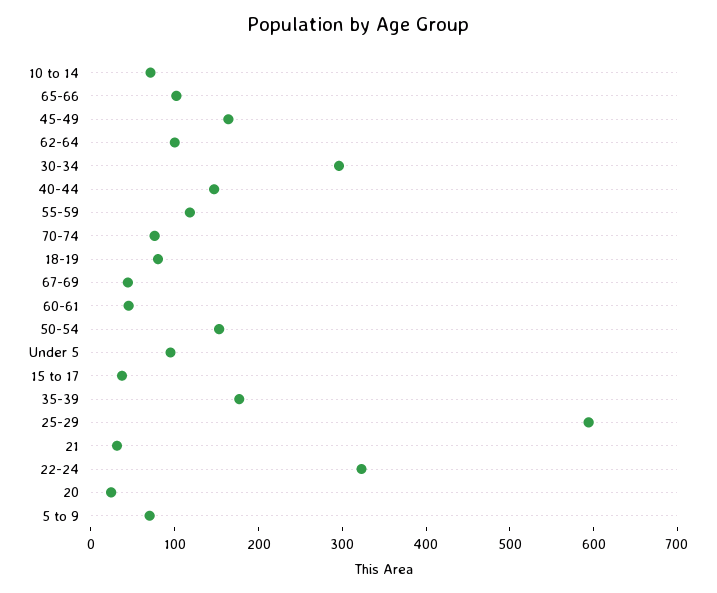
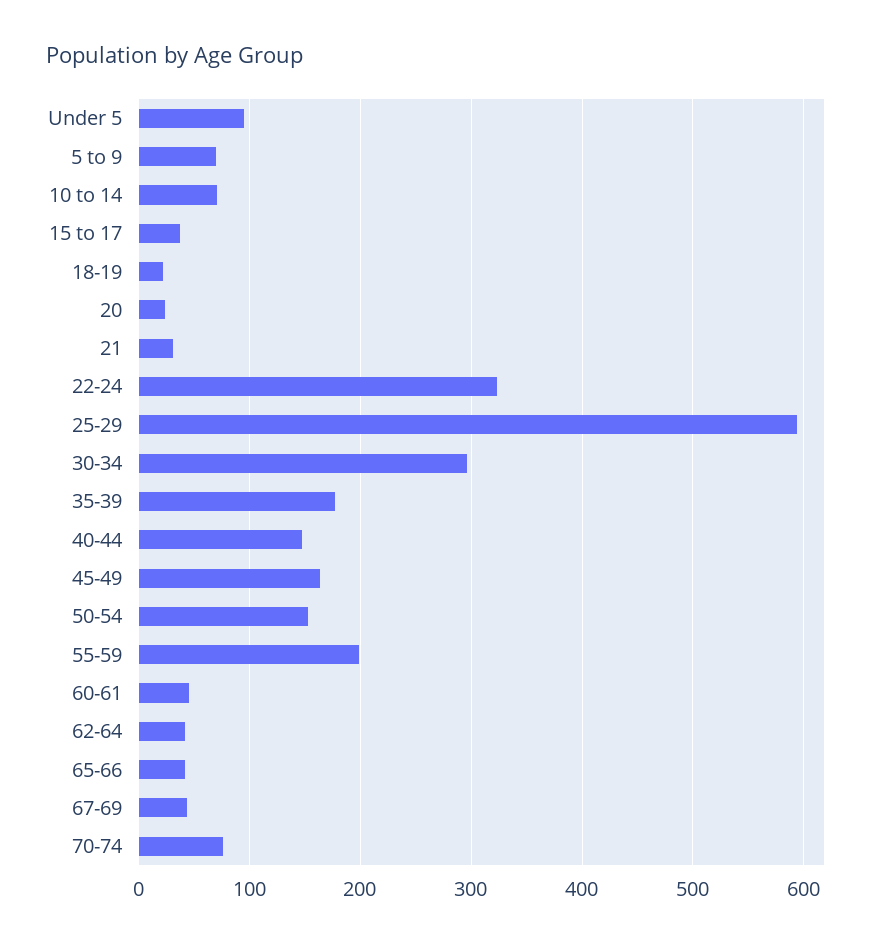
65-66: 100 -> 40
62-64: 100 -> 40
55-59: 120 -> 200
18-19: 80 -> 20

